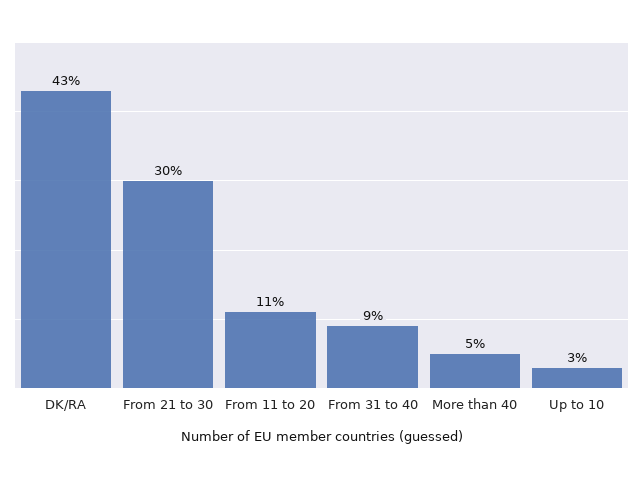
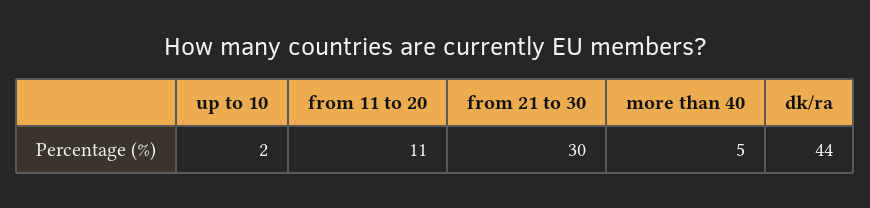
DK/RA: 43 -> 44
From 31 to 40: 9 -> none
Up to 10: 3 -> 2

